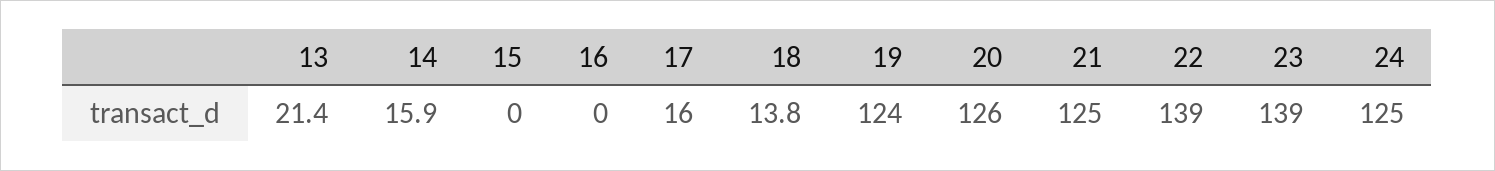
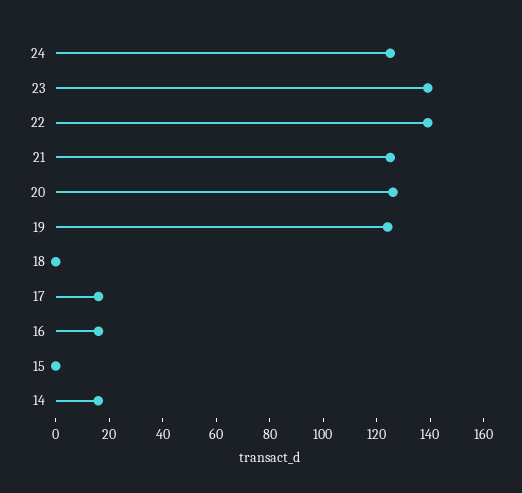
13: 21.4 -> none
16: 0 -> 15
18: 13.8 -> 0

